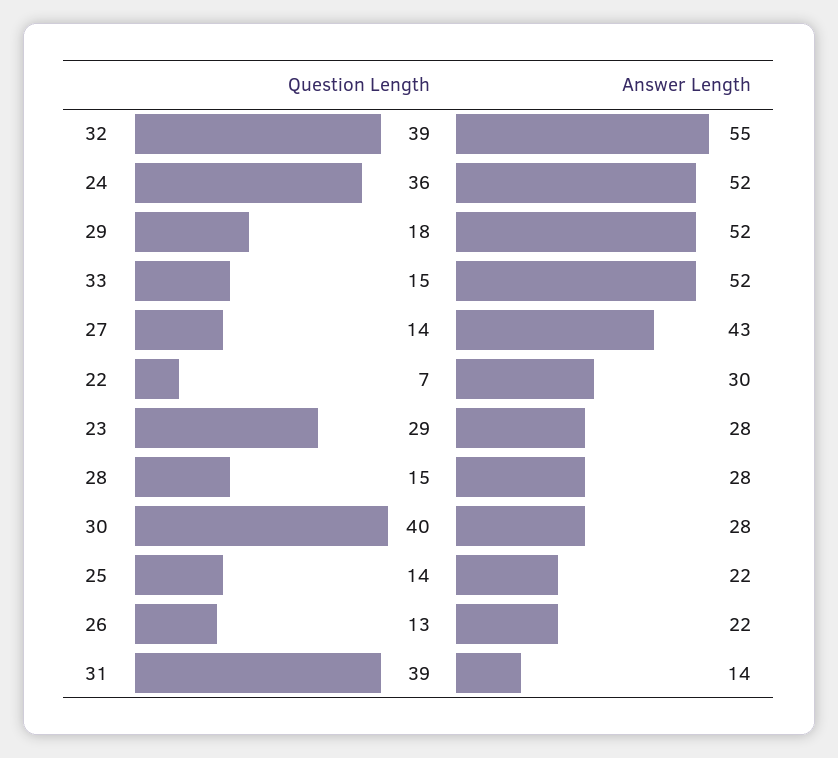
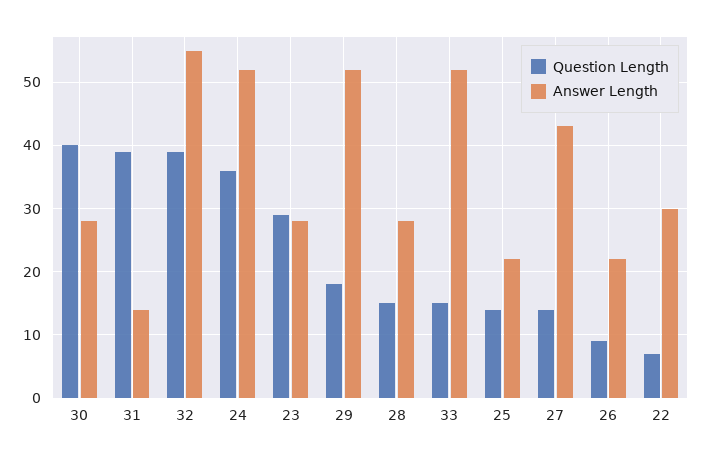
Question Length, 26: 13 -> 9

